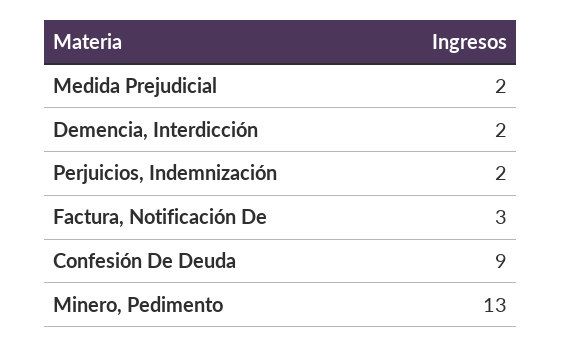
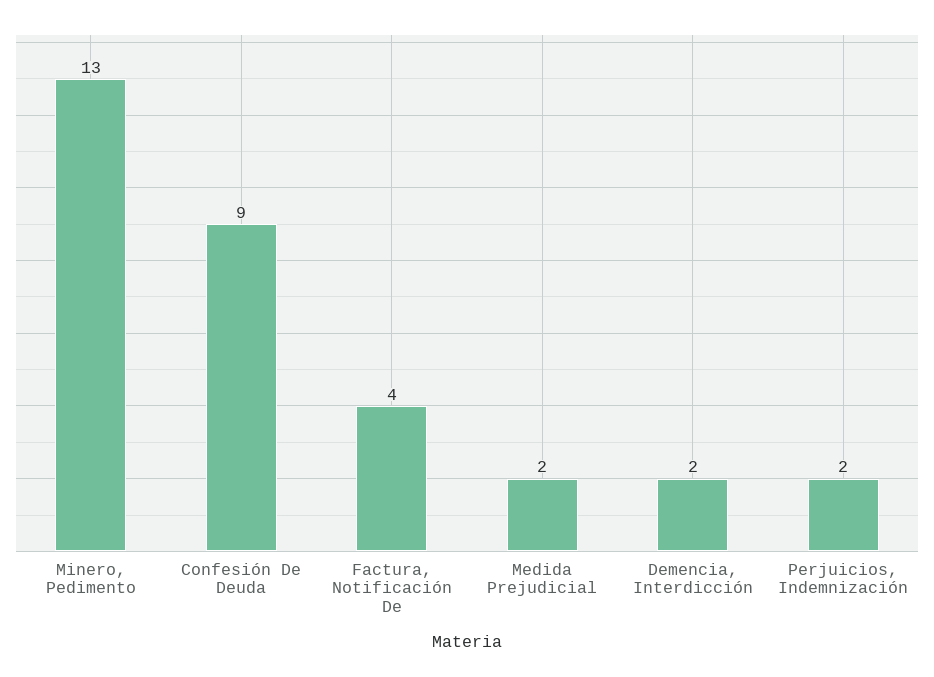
Factura, Notificación De: 3 -> 4

